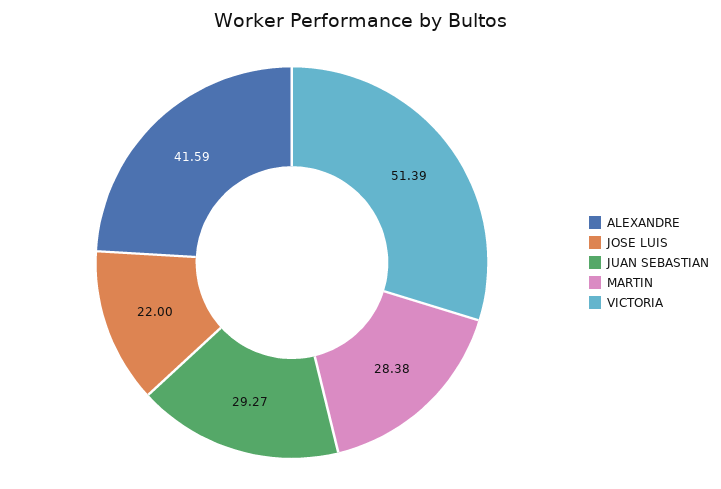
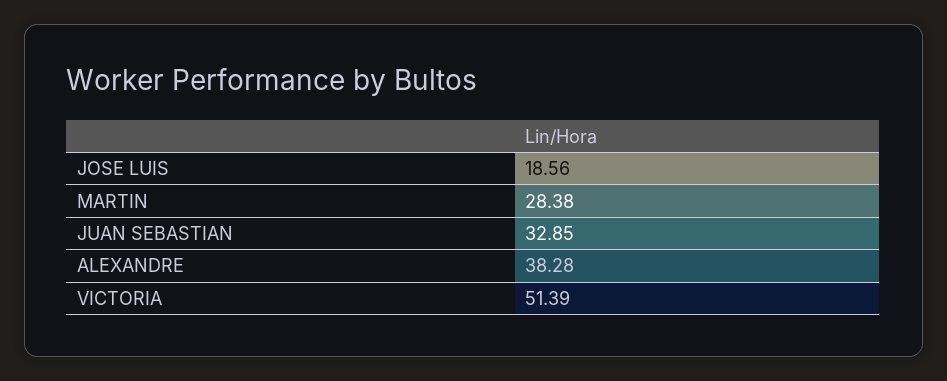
ALEXANDRE: 41.59 -> 38.28
JOSE LUIS: 22 -> 18.56
JUAN SEBASTIAN: 29.27 -> 32.85

